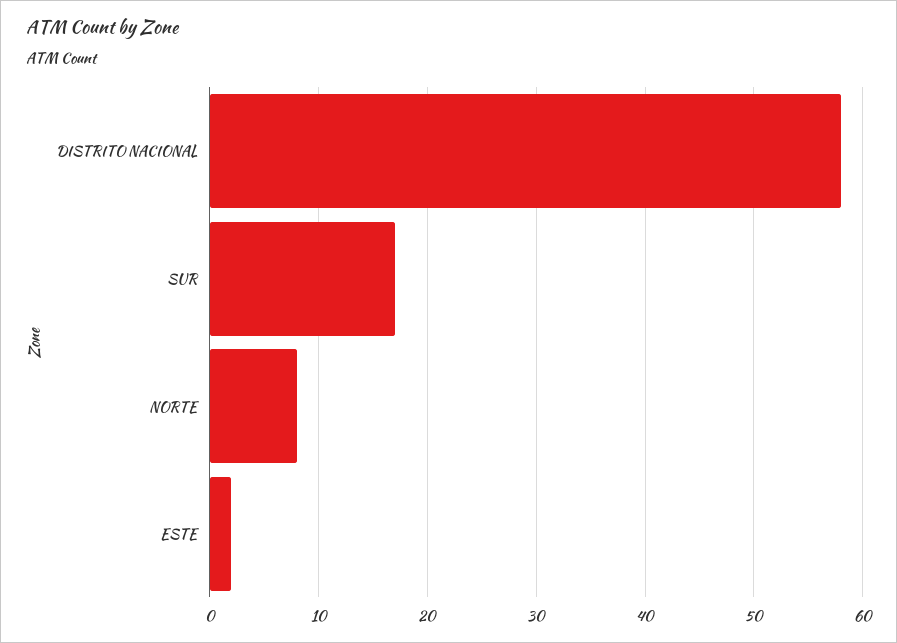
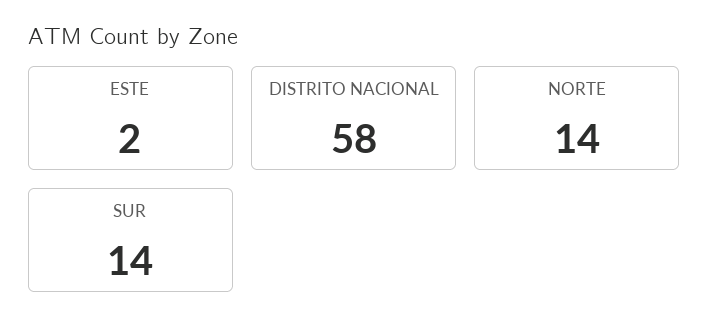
SUR: 17 -> 14
NORTE: 8 -> 14

